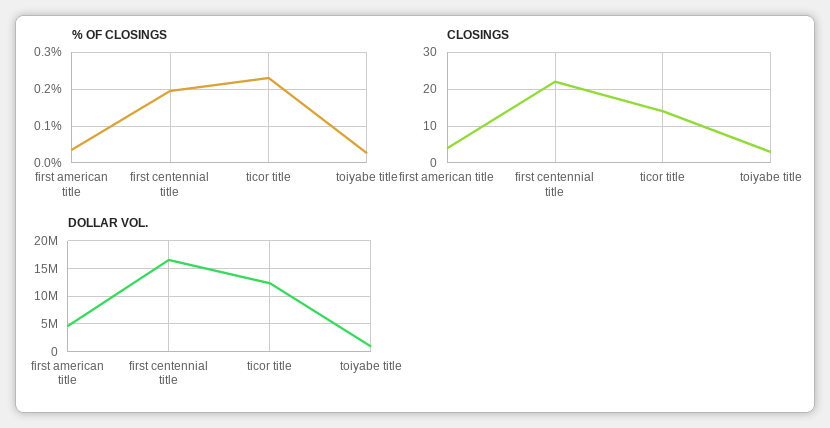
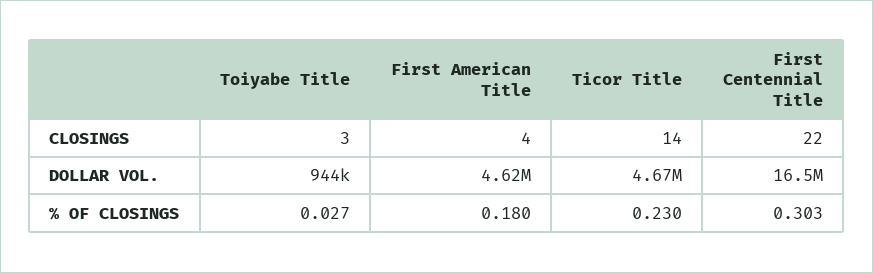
% OF CLOSINGS, first american title: 0.04 -> 0.18
% OF CLOSINGS, first centennial title: 0.2 -> 0.303
DOLLAR VOL., ticor title: 12500000 -> 4670000

